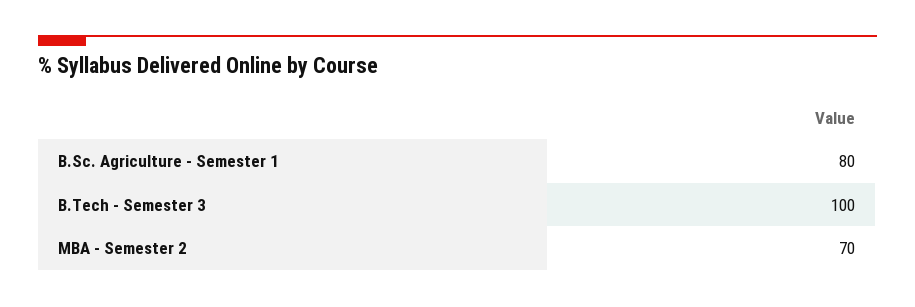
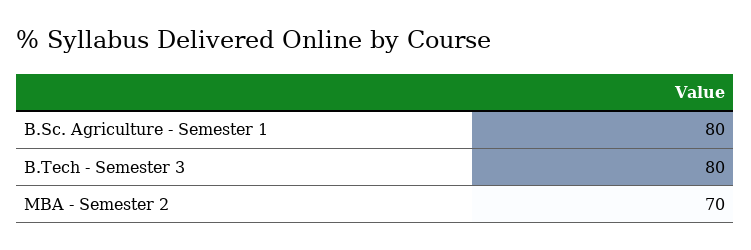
B.Tech - Semester 3: 100 -> 80

